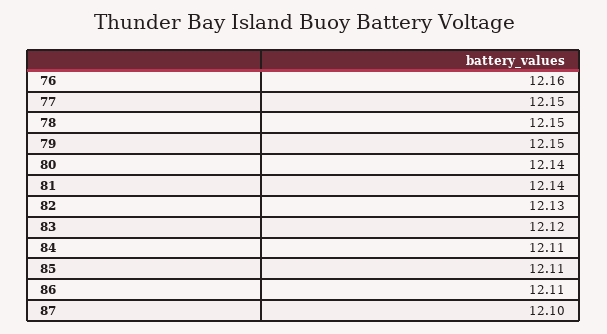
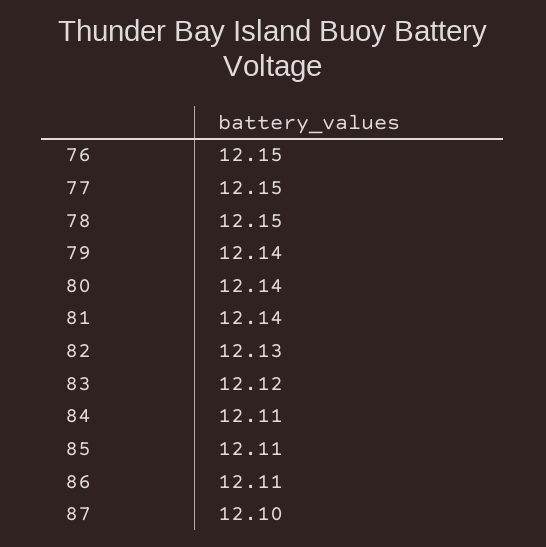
76: 12.16 -> 12.15
79: 12.15 -> 12.14

